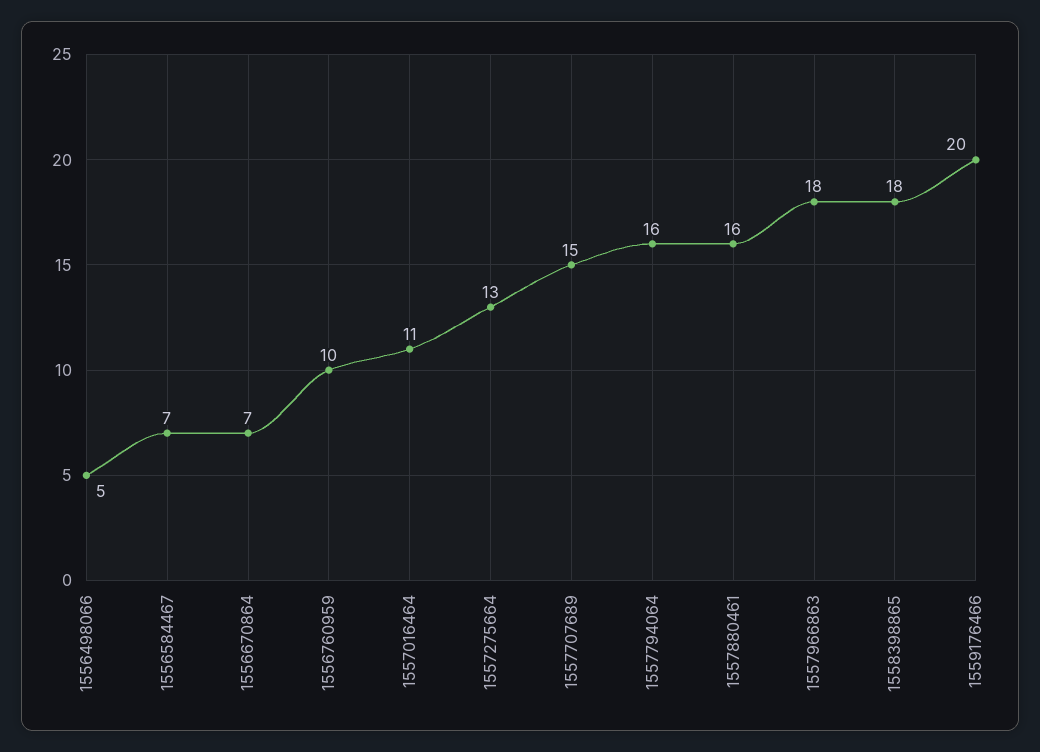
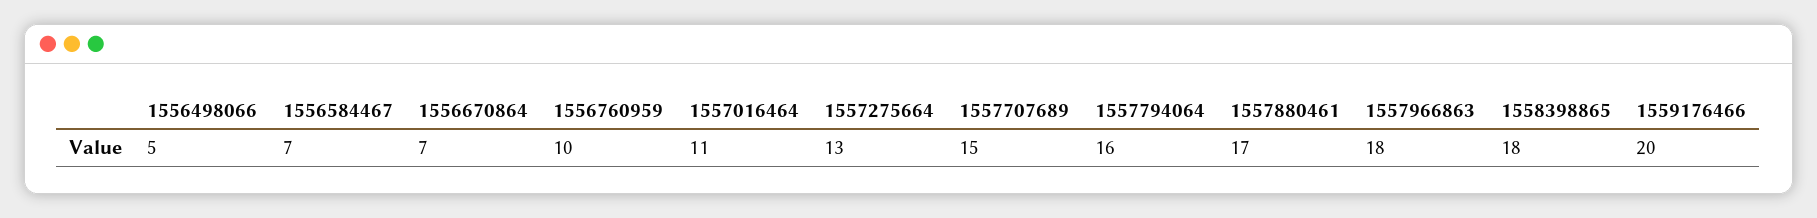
1557880461: 16 -> 17

